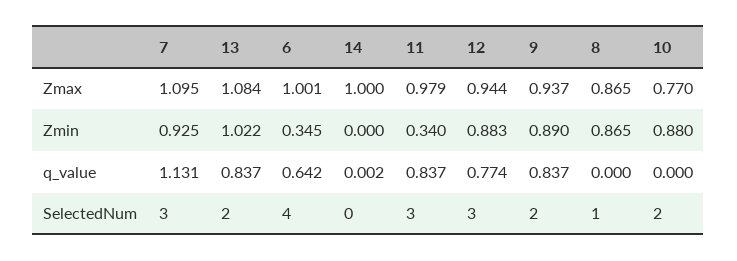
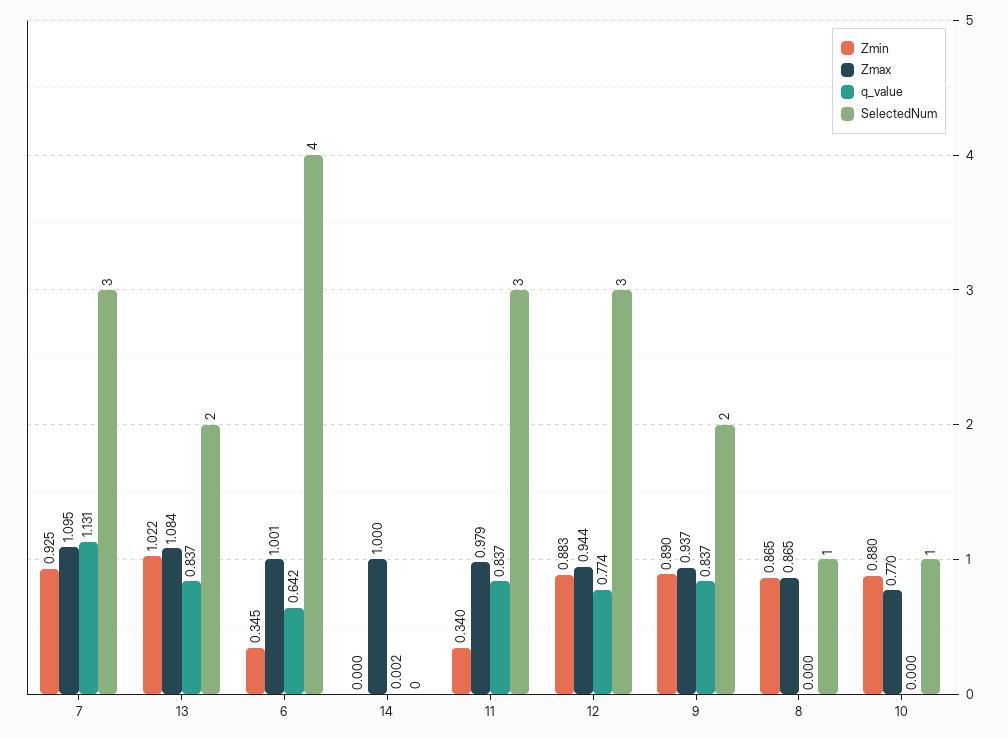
SelectedNum, 10: 2 -> 1

